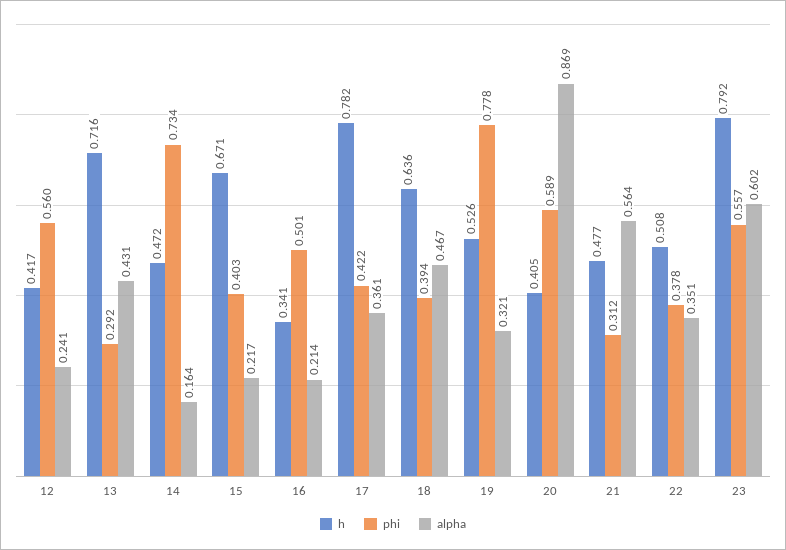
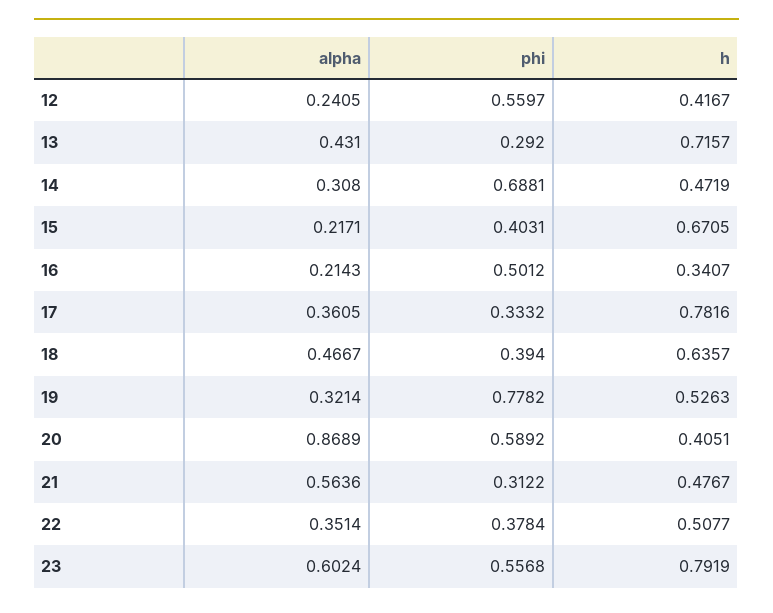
phi, 14: 0.734 -> 0.6881
alpha, 14: 0.164 -> 0.308
phi, 17: 0.422 -> 0.3332

